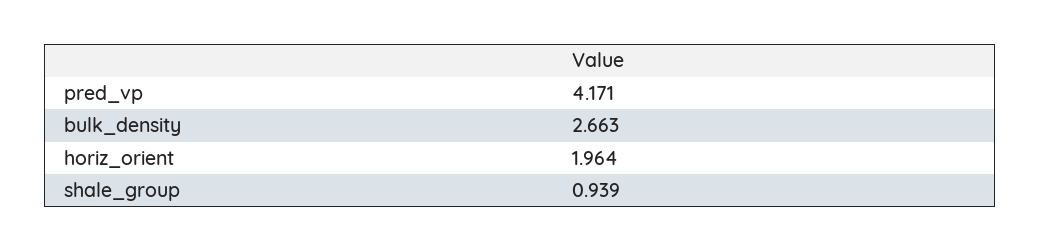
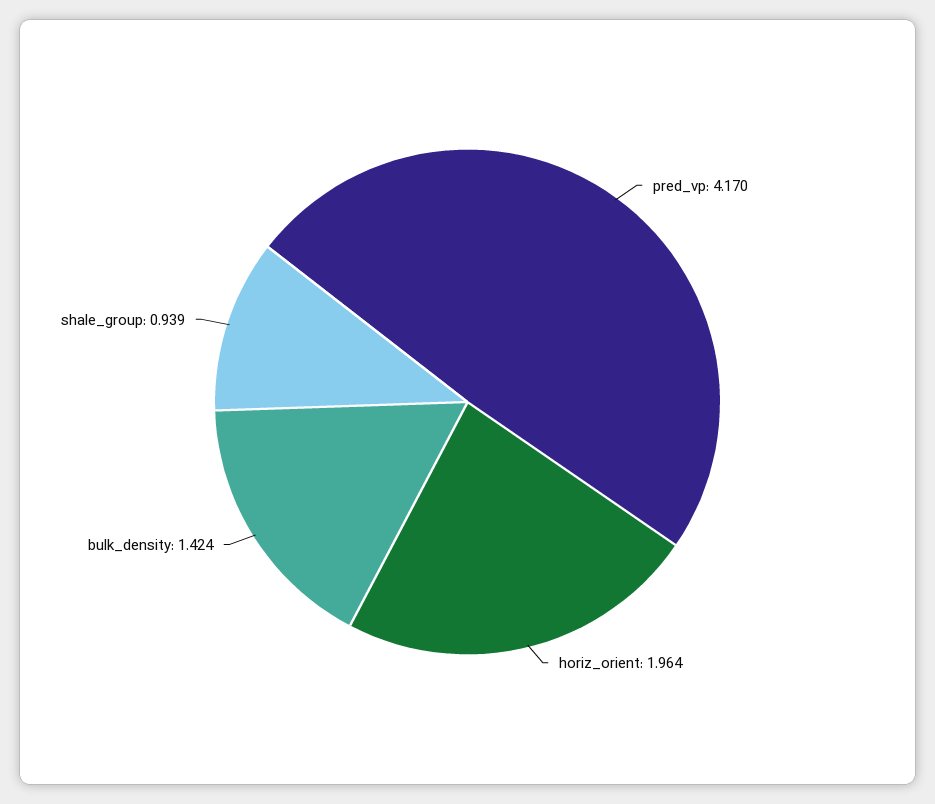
pred_vp: 4.171 -> 4.17
bulk_density: 2.663 -> 1.424

